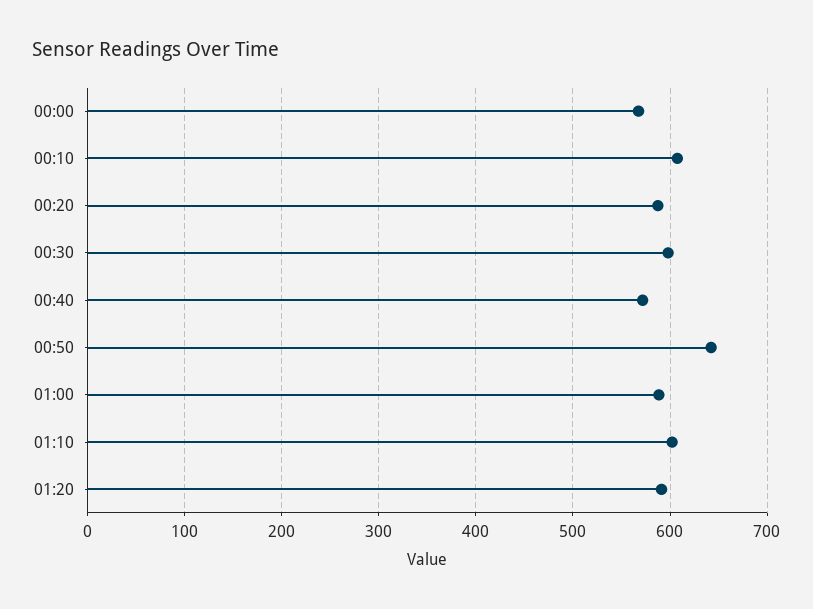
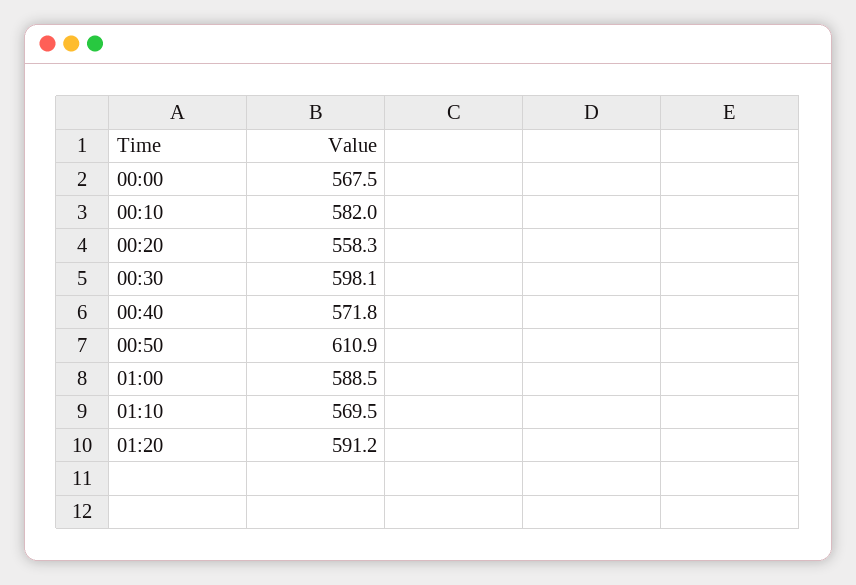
00:10: 610 -> 582
00:20: 590 -> 558.3
00:50: 640 -> 610.9
01:10: 600 -> 569.5

